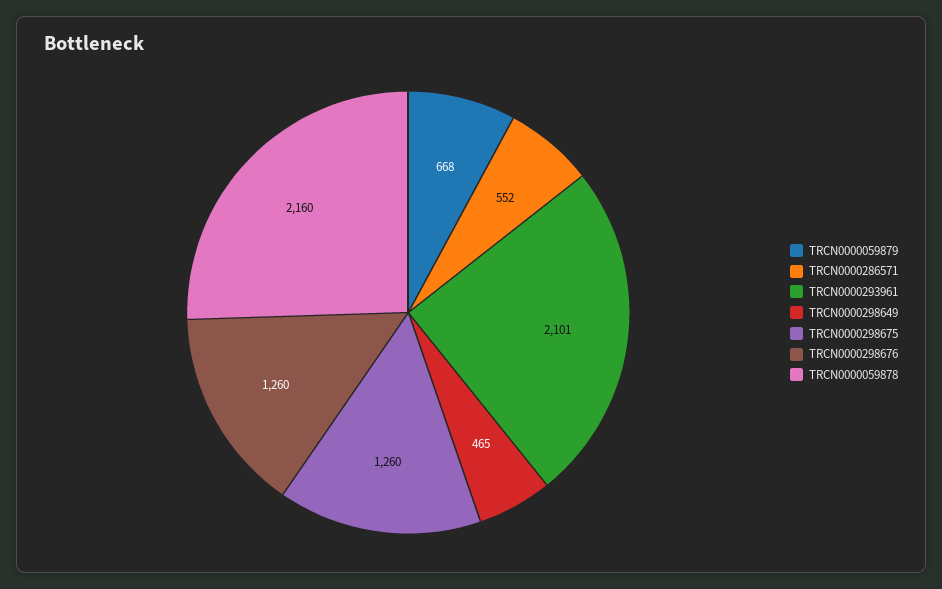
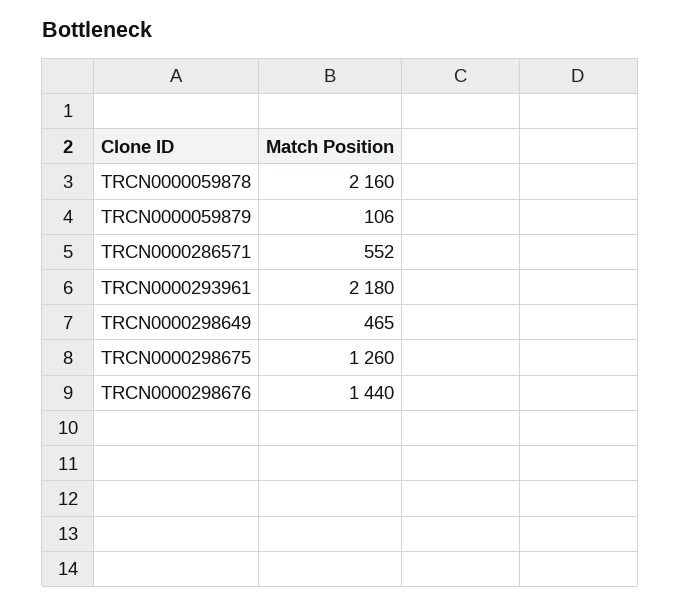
TRCN0000059879: 668 -> 106
TRCN0000293961: 2101 -> 2180
TRCN0000298676: 1260 -> 1440

